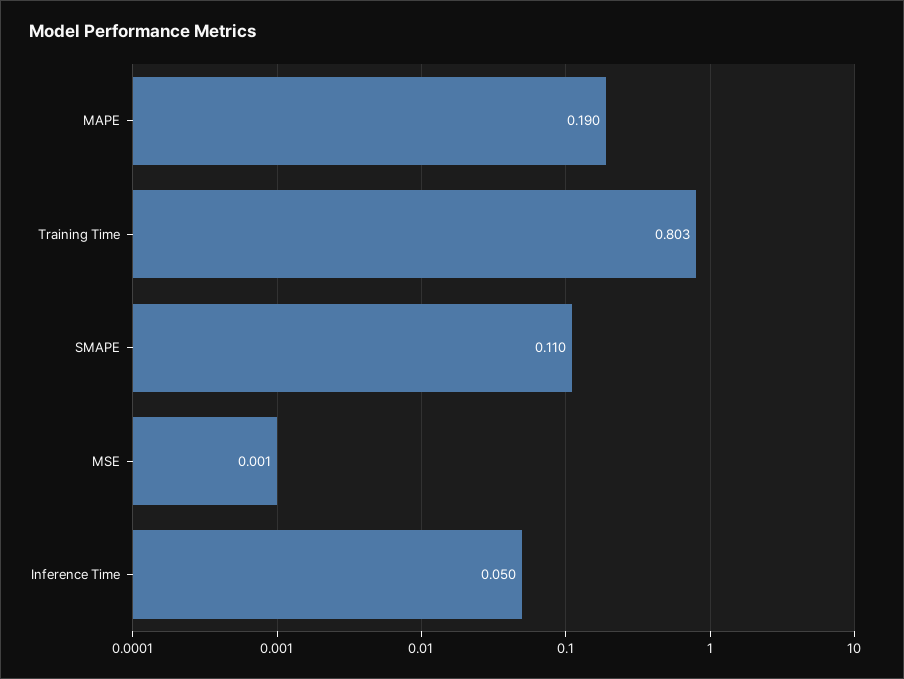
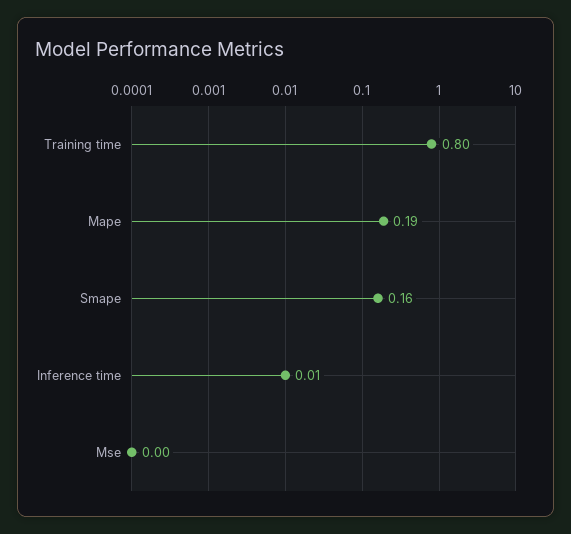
SMAPE: 0.11 -> 0.16
Inference Time: 0.05 -> 0.01

